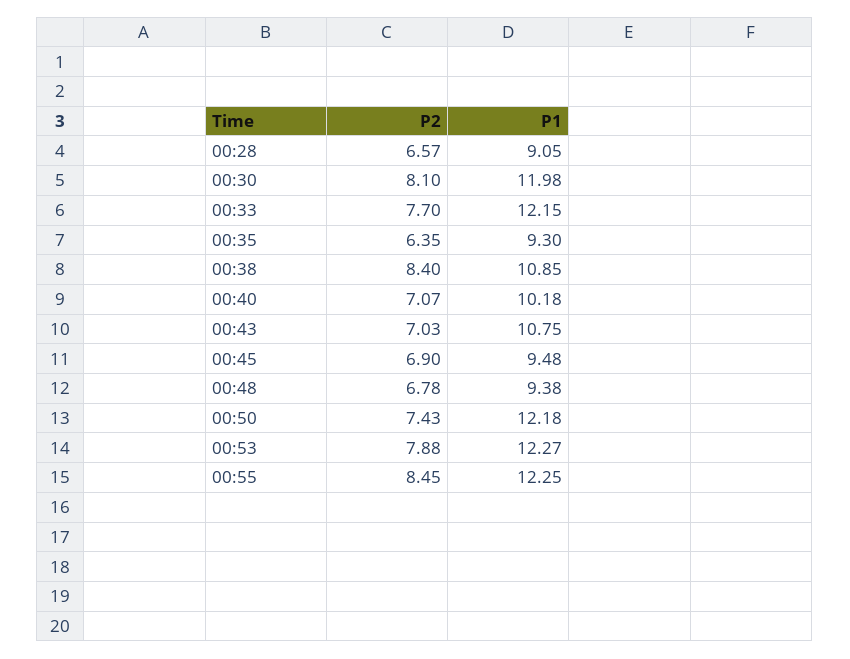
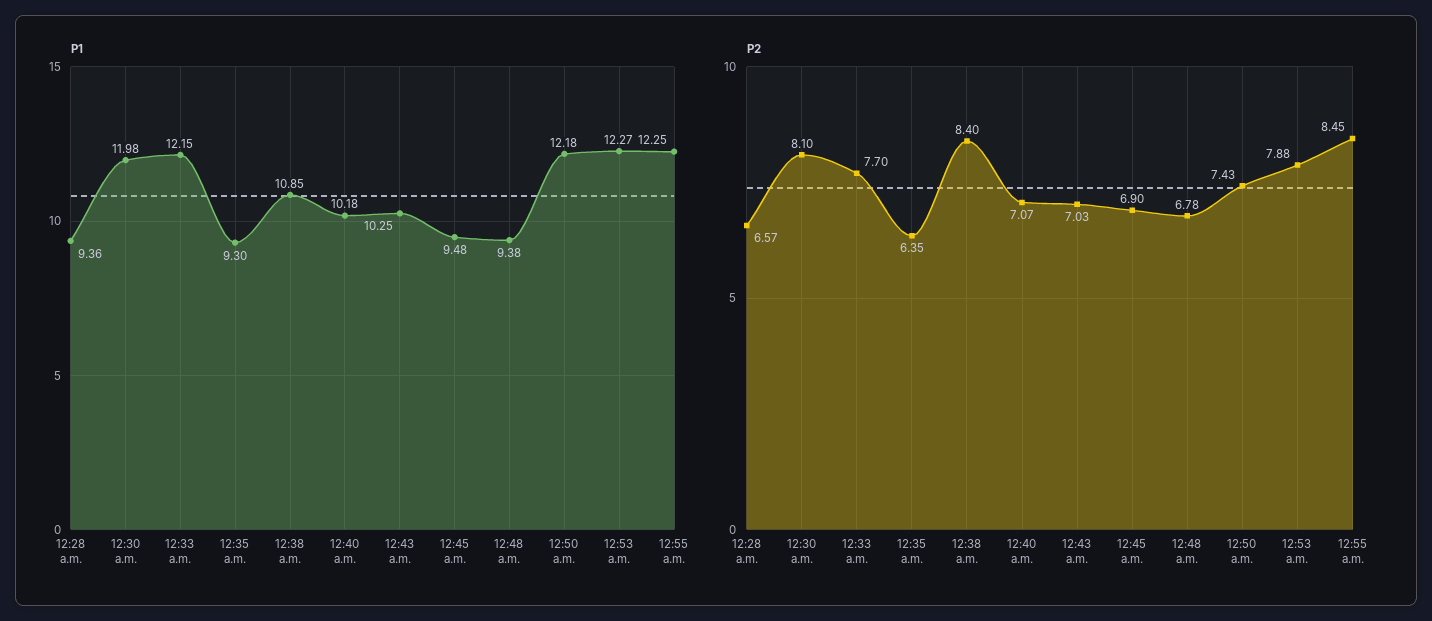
P1, 00:28: 9.05 -> 9.36
P1, 00:43: 10.75 -> 10.25

